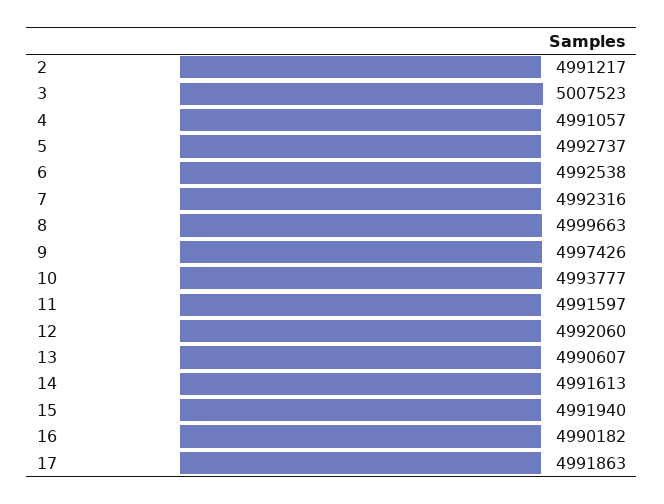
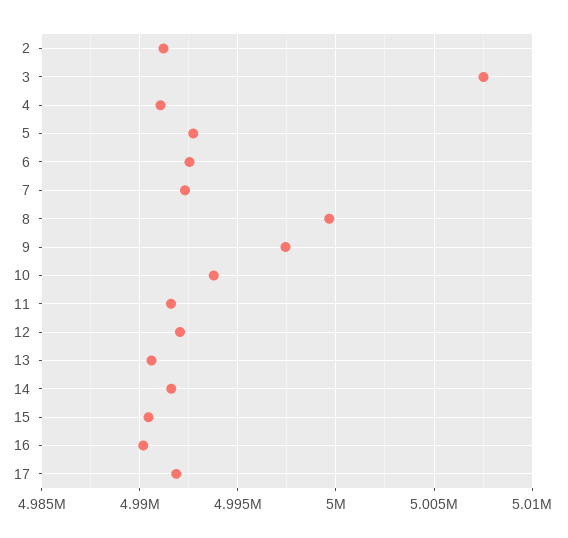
15: 4991940 -> 4990500

